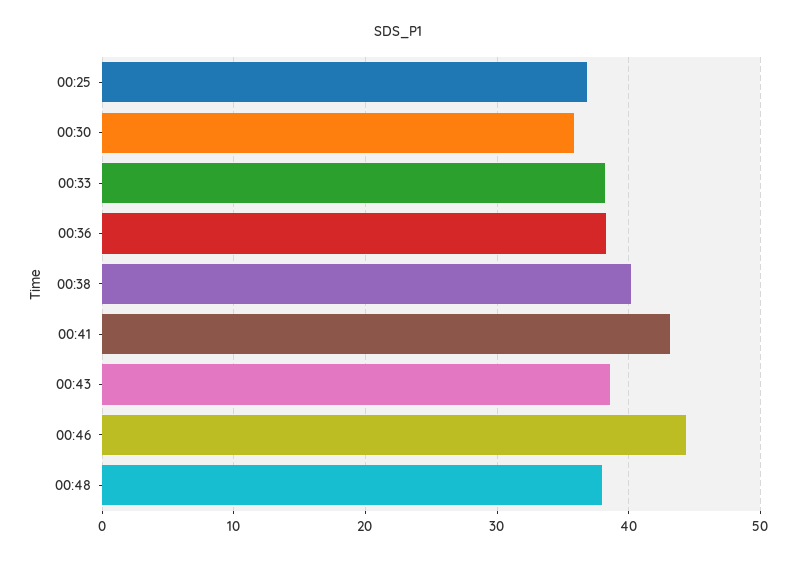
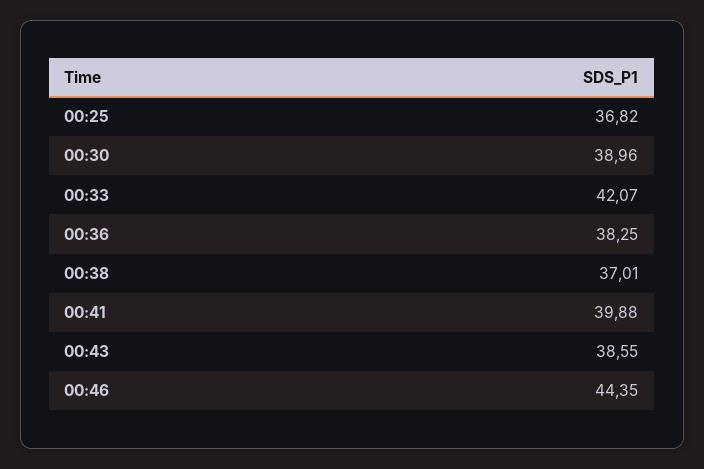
00:30: 36 -> 38.96
00:33: 38 -> 42.07
00:38: 40 -> 37.01
00:41: 43 -> 39.88
00:48: 38 -> none

